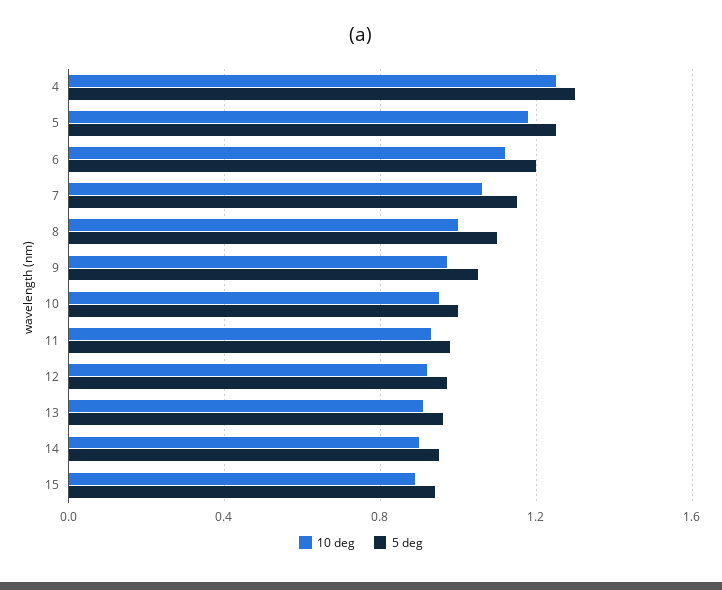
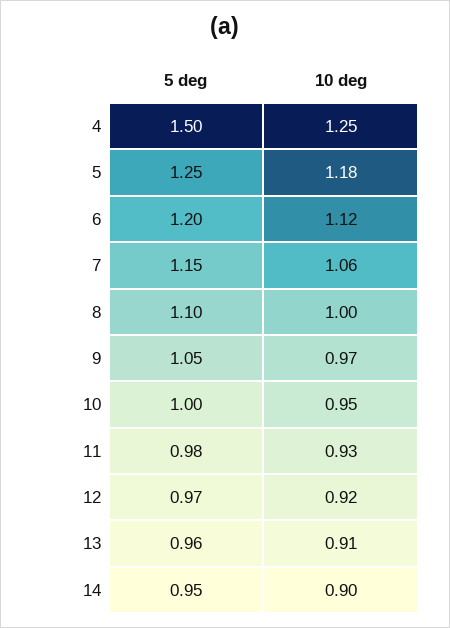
5 deg, 4: 1.3 -> 1.5
10 deg, 15: 0.9 -> none
5 deg, 15: 0.95 -> none

